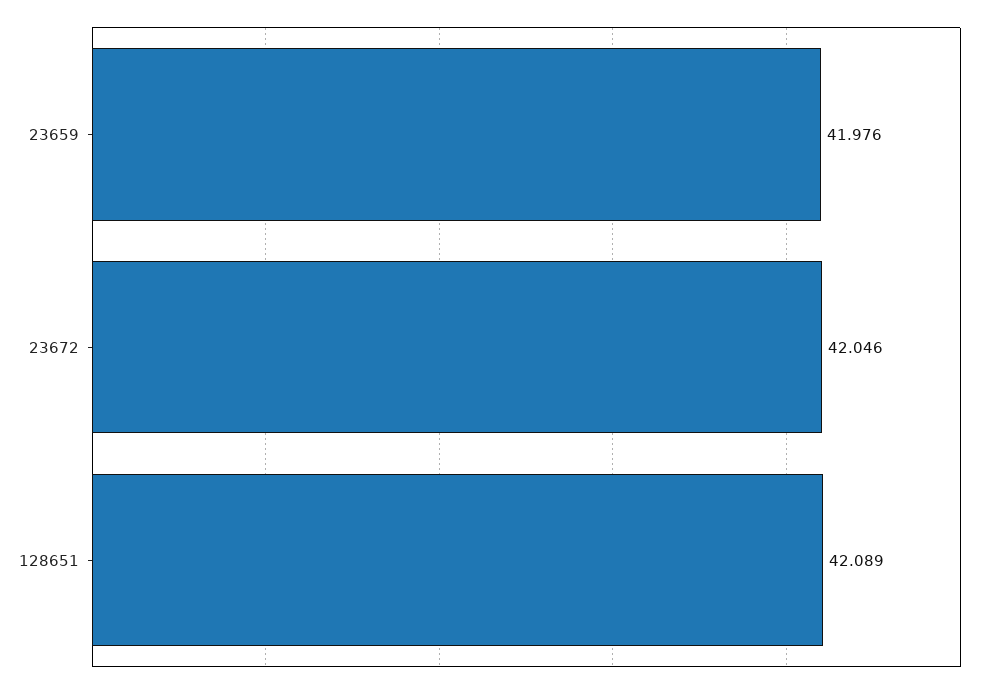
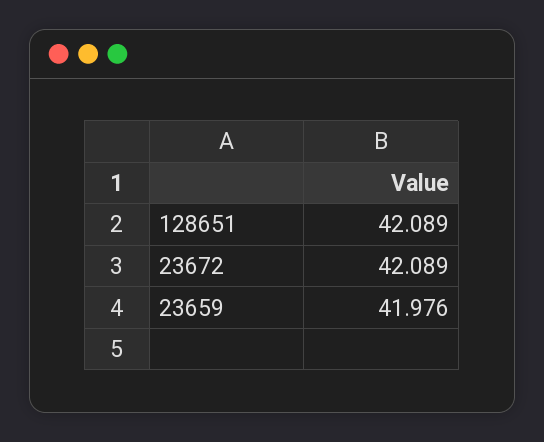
23672: 42.046 -> 42.089

